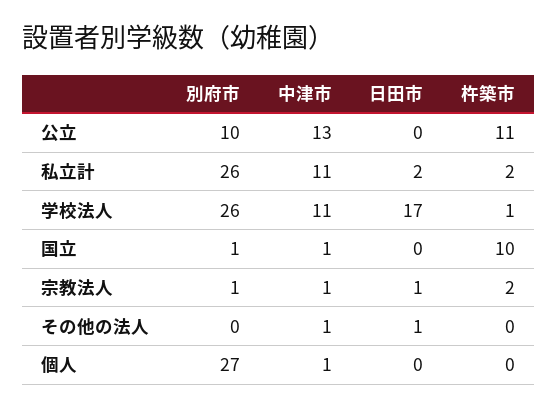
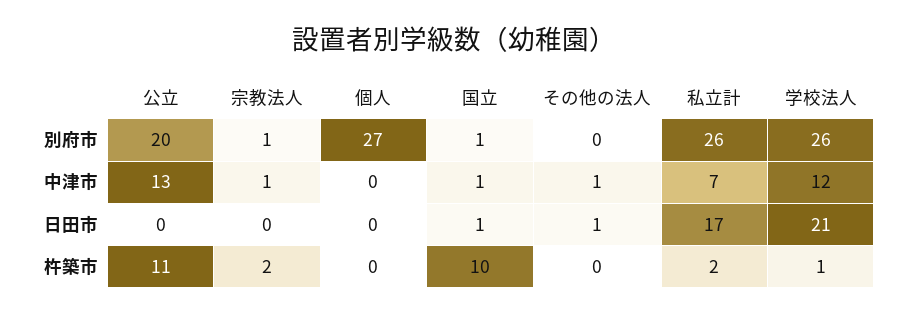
別府市, 公立: 10 -> 20
中津市, 私立計: 11 -> 7
日田市, 私立計: 2 -> 17
中津市, 学校法人: 11 -> 12
日田市, 学校法人: 17 -> 21
日田市, 国立: 0 -> 1
日田市, 宗教法人: 1 -> 0
中津市, 個人: 1 -> 0

